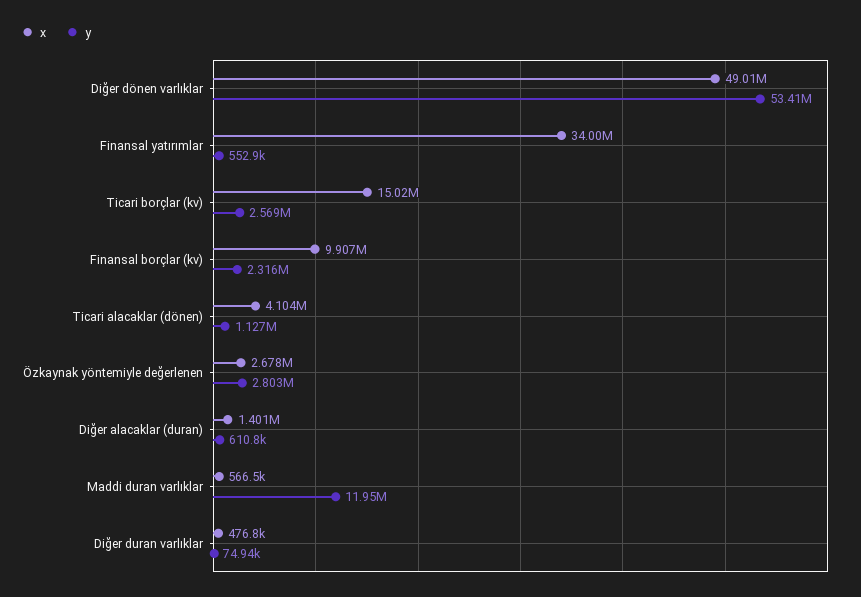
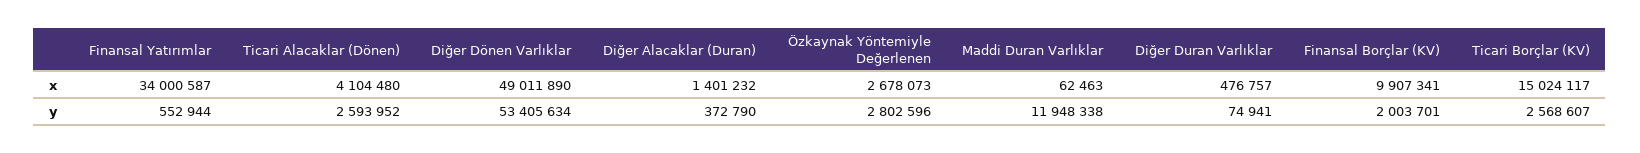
y, Finansal borçlar (kv): 2316000 -> 2003701
y, Ticari alacaklar (dönen): 1127000 -> 2593952
y, Diğer alacaklar (duran): 610800 -> 372790
x, Maddi duran varlıklar: 566500 -> 62463

